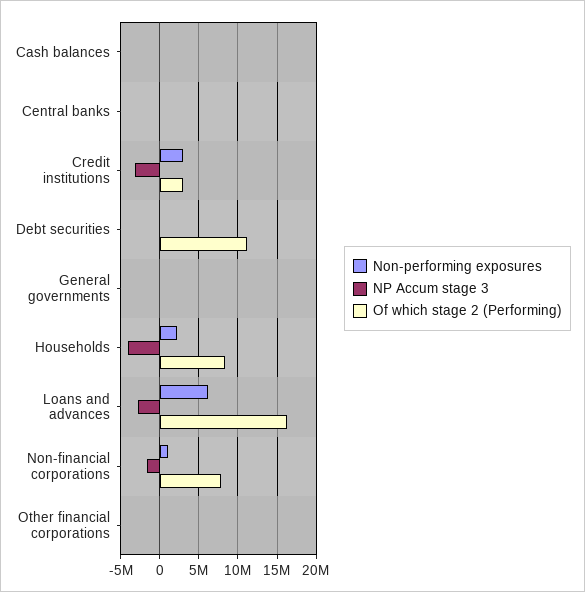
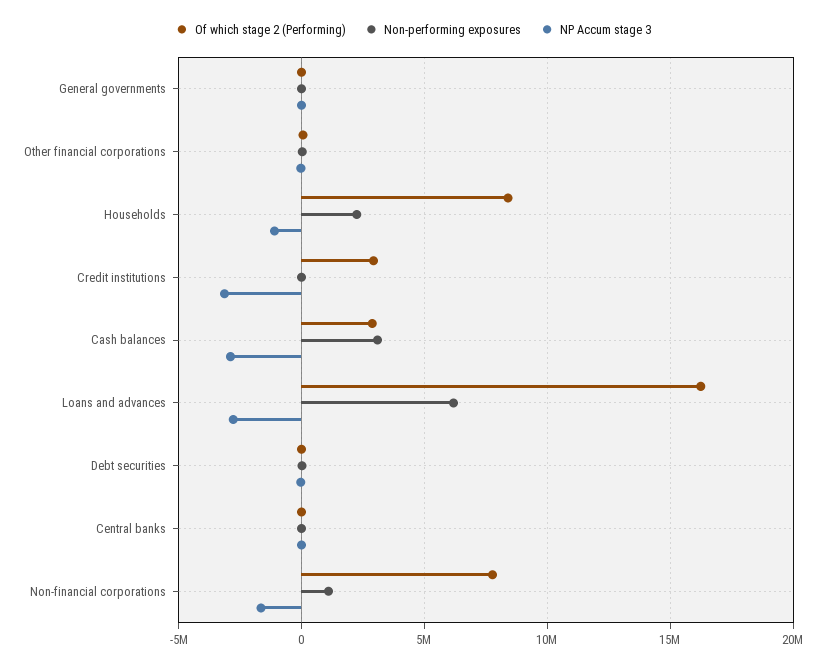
Non-performing exposures, Cash balances: 0 -> 3000000
NP Accum stage 3, Cash balances: 0 -> -3000000
Of which stage 2 (Performing), Cash balances: 0 -> 3000000
Non-performing exposures, Credit institutions: 3000000 -> 0
Of which stage 2 (Performing), Debt securities: 11000000 -> 0
NP Accum stage 3, Households: -4000000 -> -1000000

